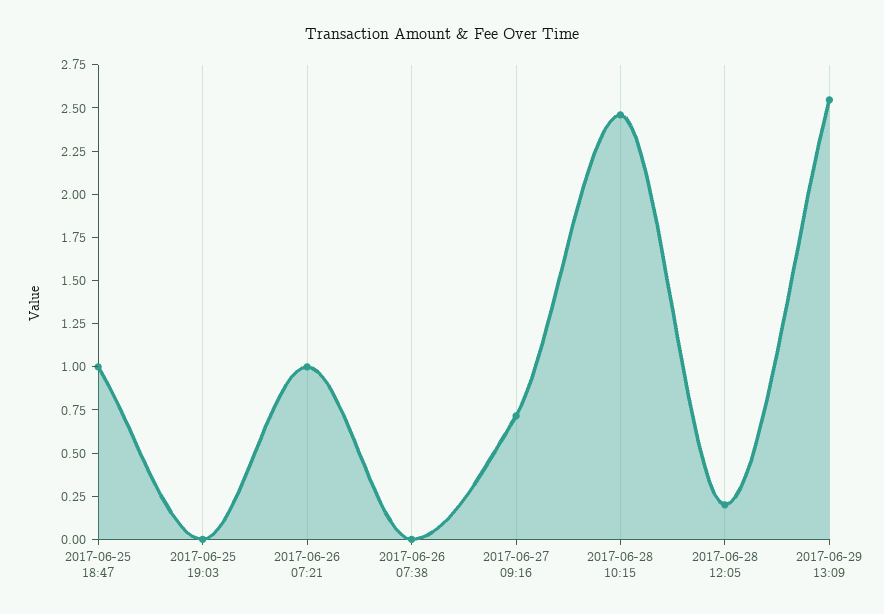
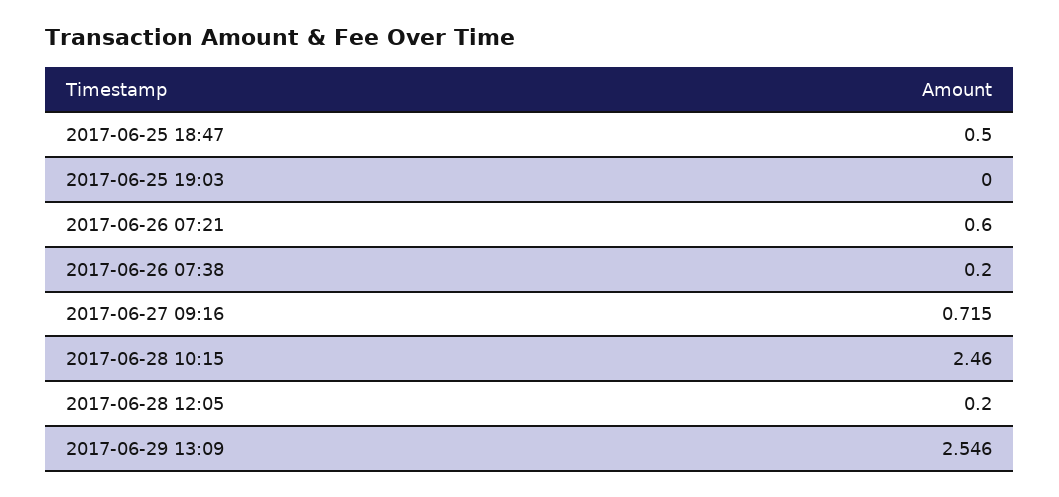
2017-06-25 18:47: 1 -> 0.5
2017-06-26 07:21: 1 -> 0.6
2017-06-26 07:38: 0 -> 0.2

